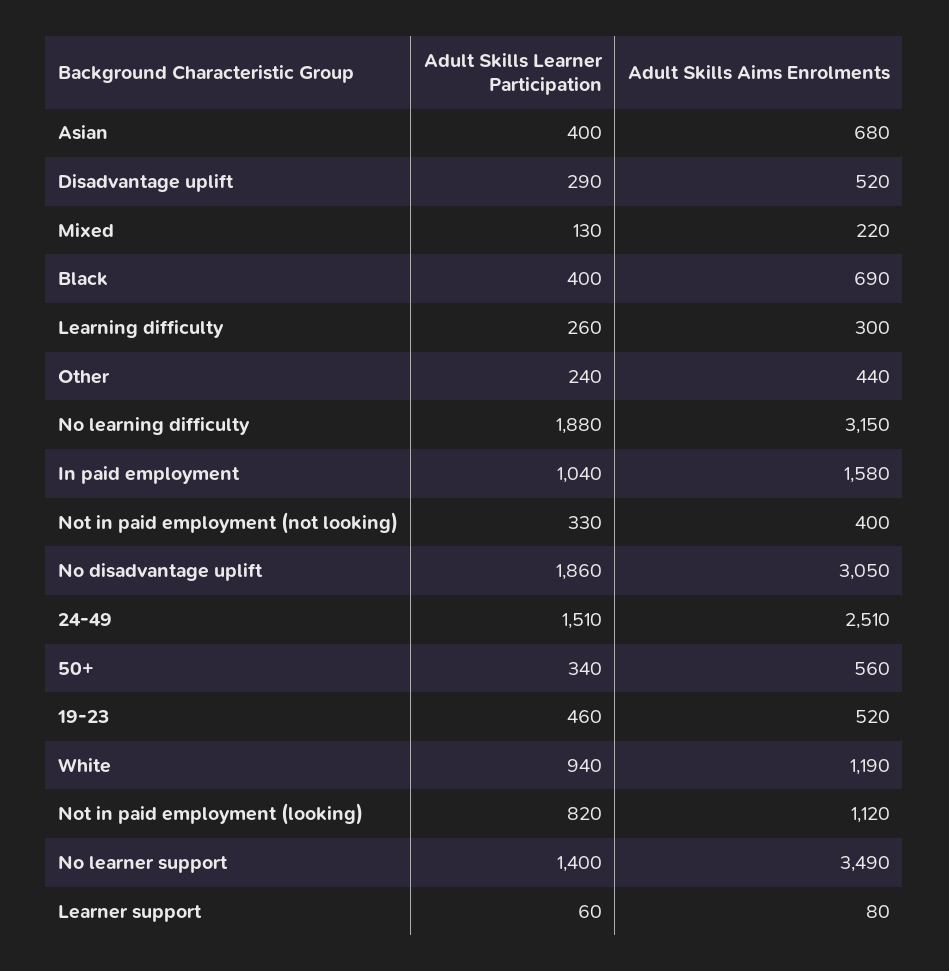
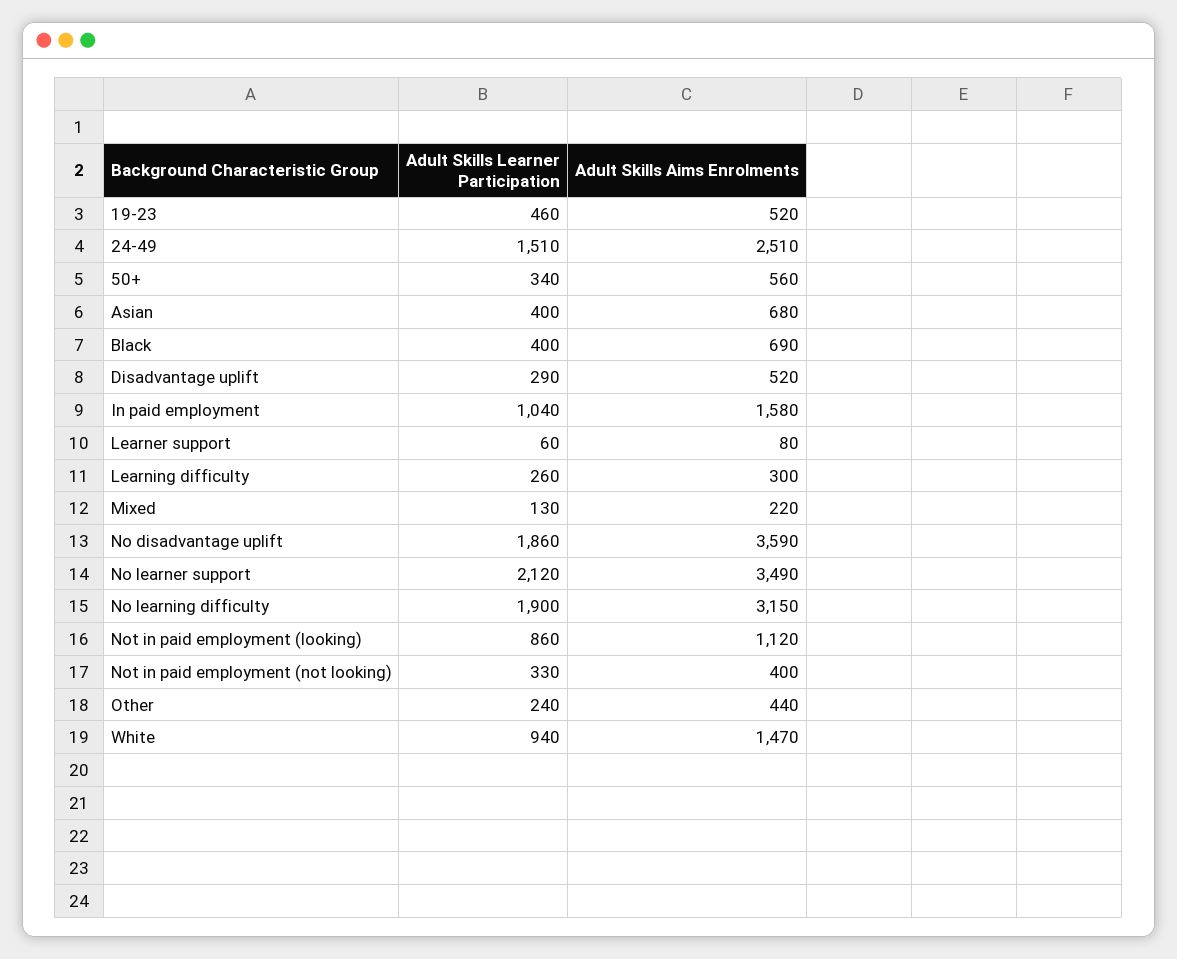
Adult Skills Learner Participation, No learning difficulty: 1880 -> 1900
Adult Skills Aims Enrolments, No disadvantage uplift: 3050 -> 3590
Adult Skills Aims Enrolments, White: 1190 -> 1470
Adult Skills Learner Participation, Not in paid employment (looking): 820 -> 860
Adult Skills Learner Participation, No learner support: 1400 -> 2120

